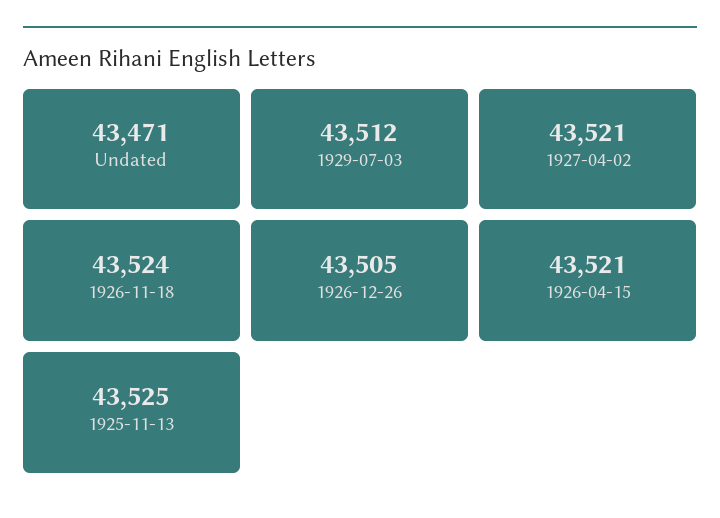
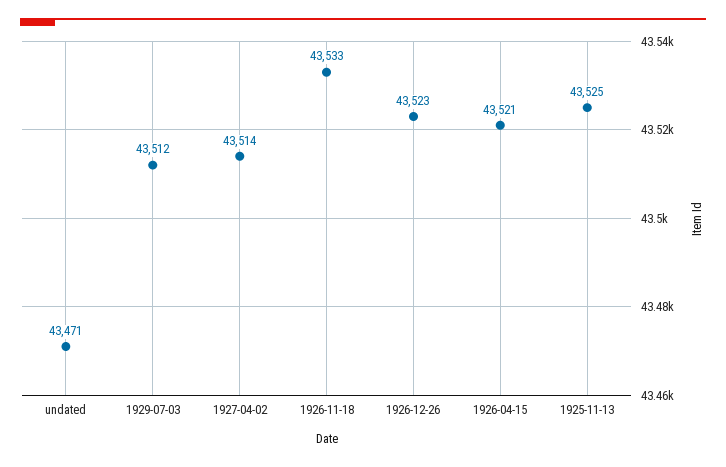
1927-04-02: 43521 -> 43514
1926-11-18: 43524 -> 43533
1926-12-26: 43505 -> 43523

